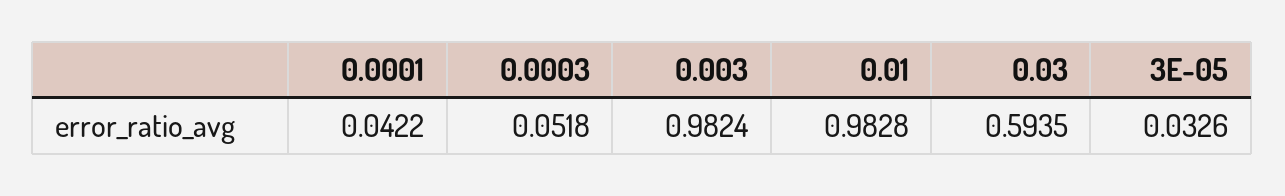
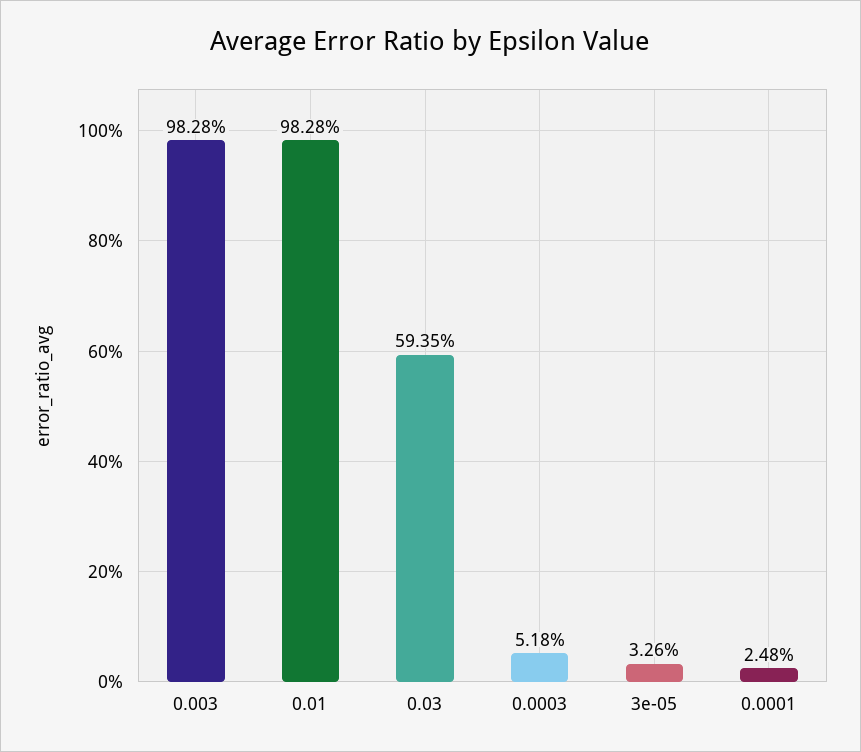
0.0001: 0.0422 -> 0.0248
0.003: 0.9824 -> 0.9828

